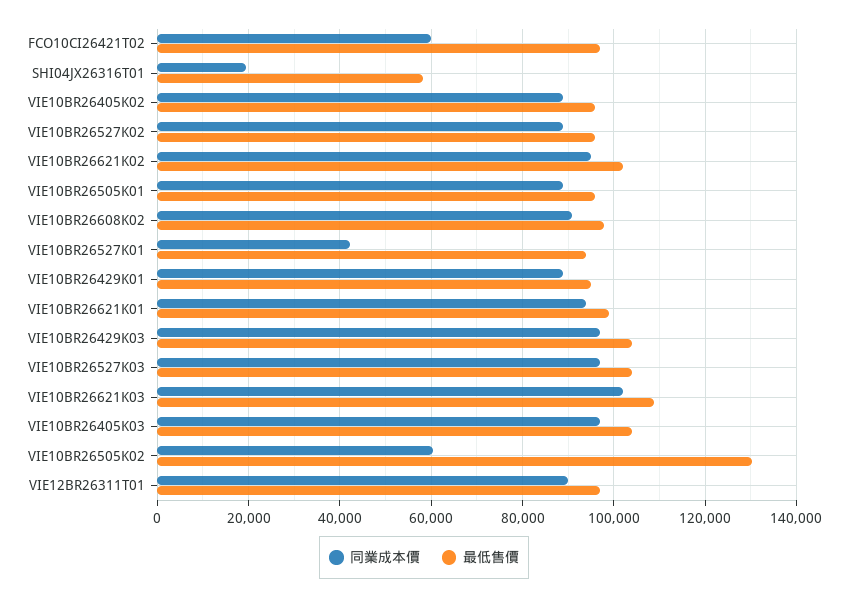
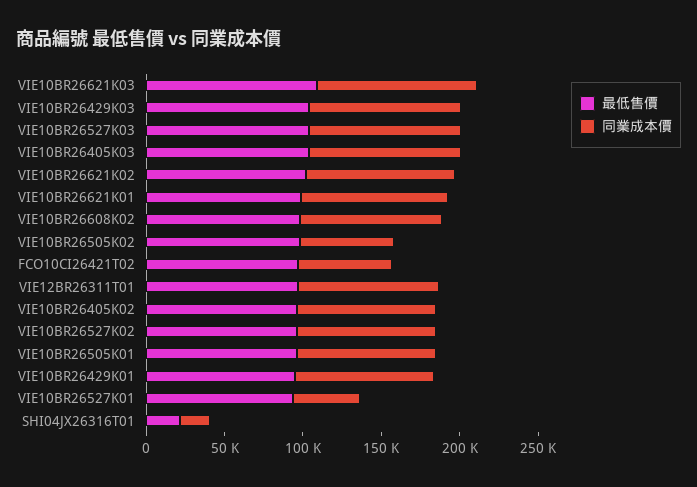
最低售價, SHI04JX26316T01: 58000 -> 20000
最低售價, VIE10BR26505K02: 130000 -> 100000

